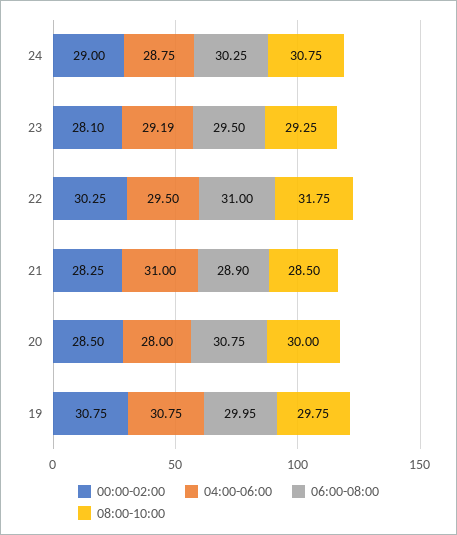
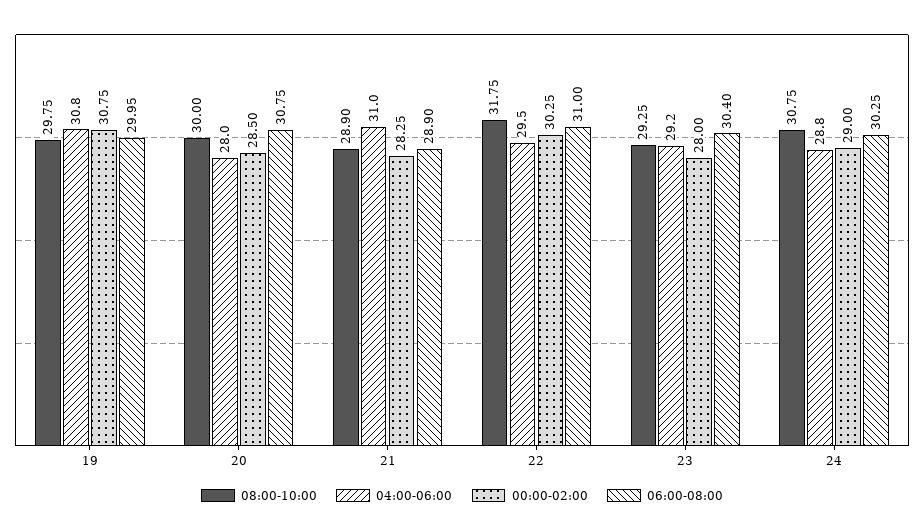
00:00-02:00, 23: 28.1 -> 28
06:00-08:00, 23: 29.5 -> 30.4
08:00-10:00, 21: 28.5 -> 28.9

